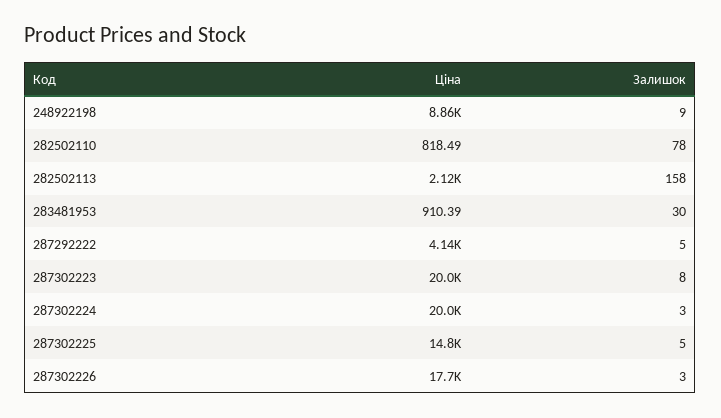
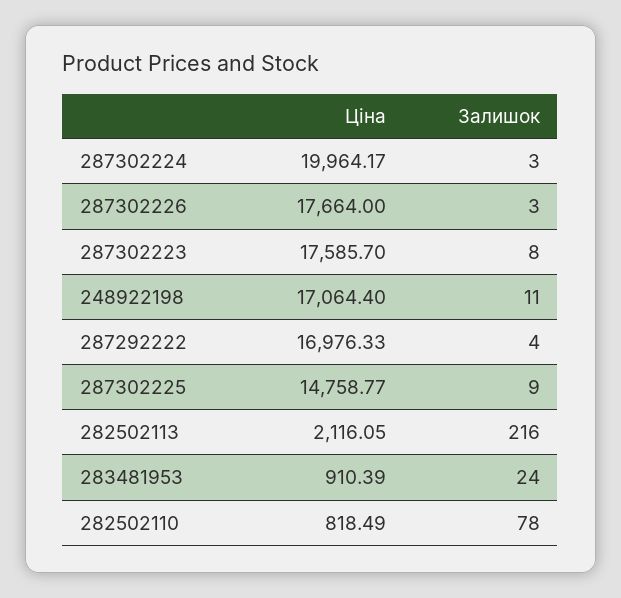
Ціна, 248922198: 8860 -> 17064.4
Залишок, 248922198: 9 -> 11
Залишок, 282502113: 158 -> 216
Залишок, 283481953: 30 -> 24
Ціна, 287292222: 4140 -> 16976.33
Залишок, 287292222: 5 -> 4
Ціна, 287302223: 20000 -> 17585.7
Залишок, 287302225: 5 -> 9

